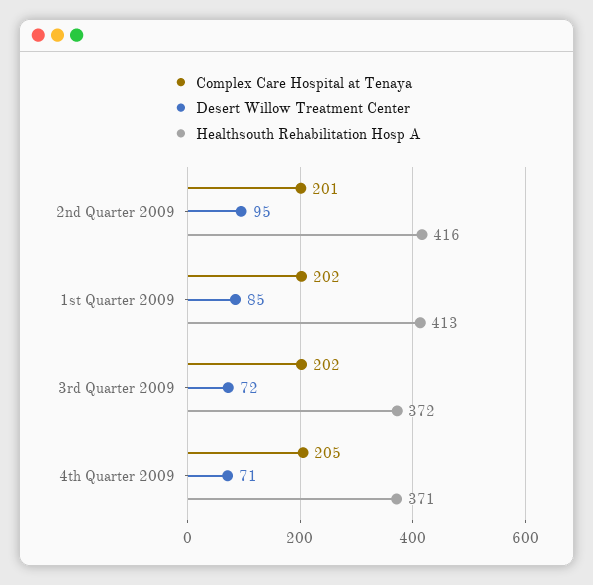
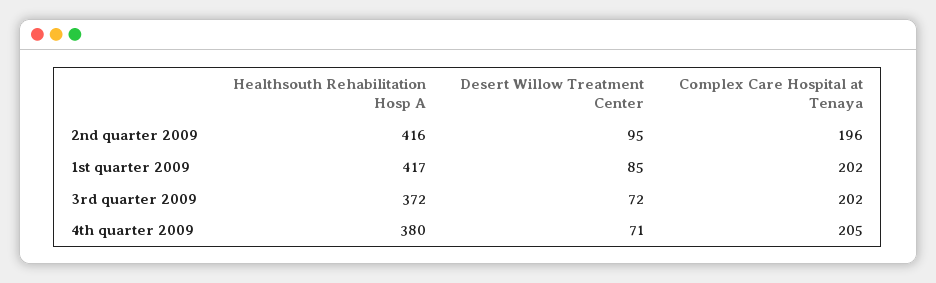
Complex Care Hospital at Tenaya, 2nd Quarter 2009: 201 -> 196
Healthsouth Rehabilitation Hosp A, 1st Quarter 2009: 413 -> 417
Healthsouth Rehabilitation Hosp A, 4th Quarter 2009: 371 -> 380

